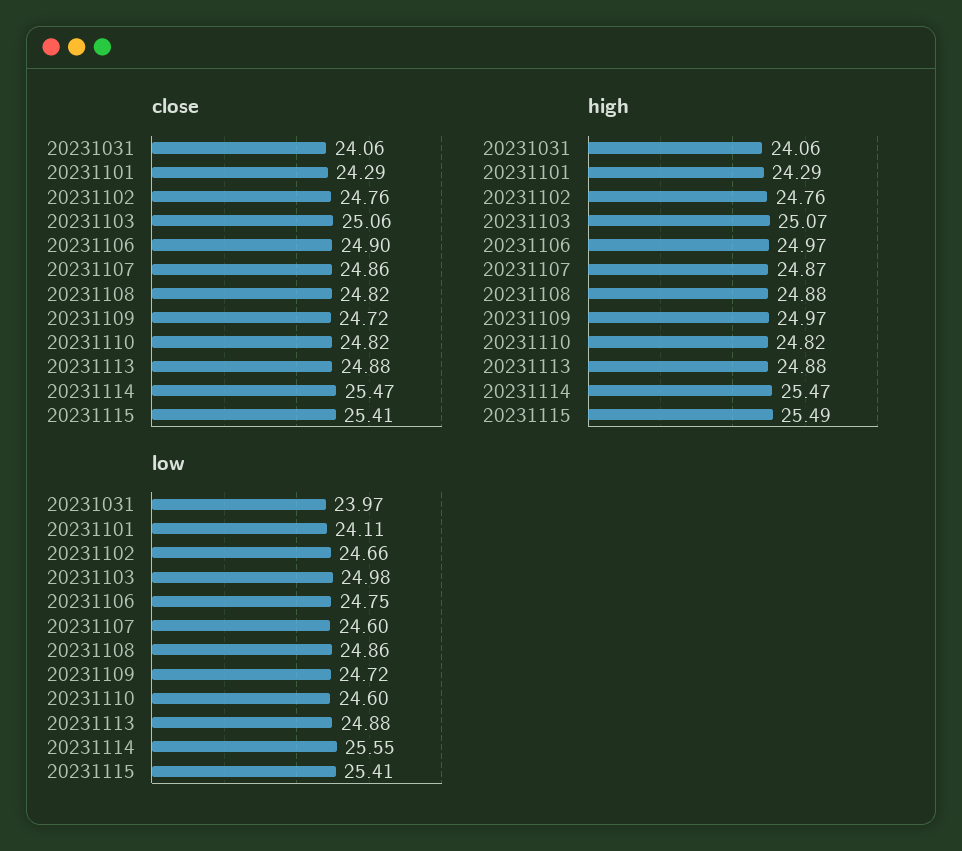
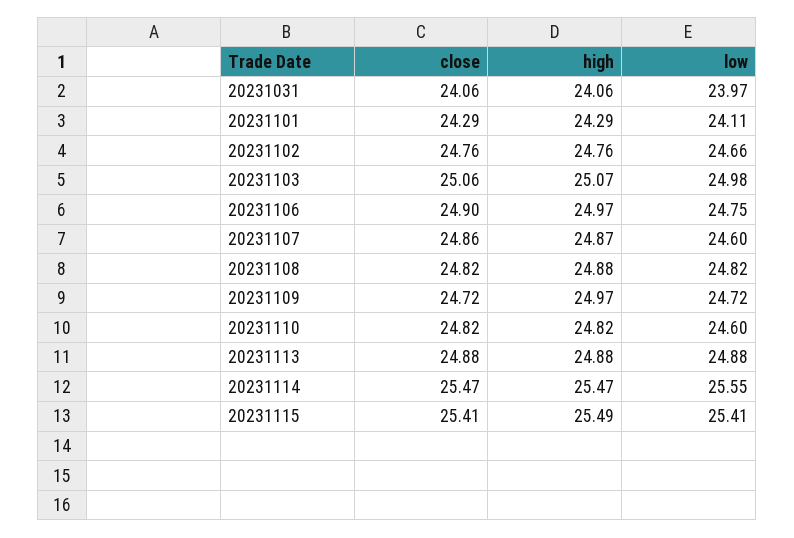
low, 20231108: 24.86 -> 24.82

